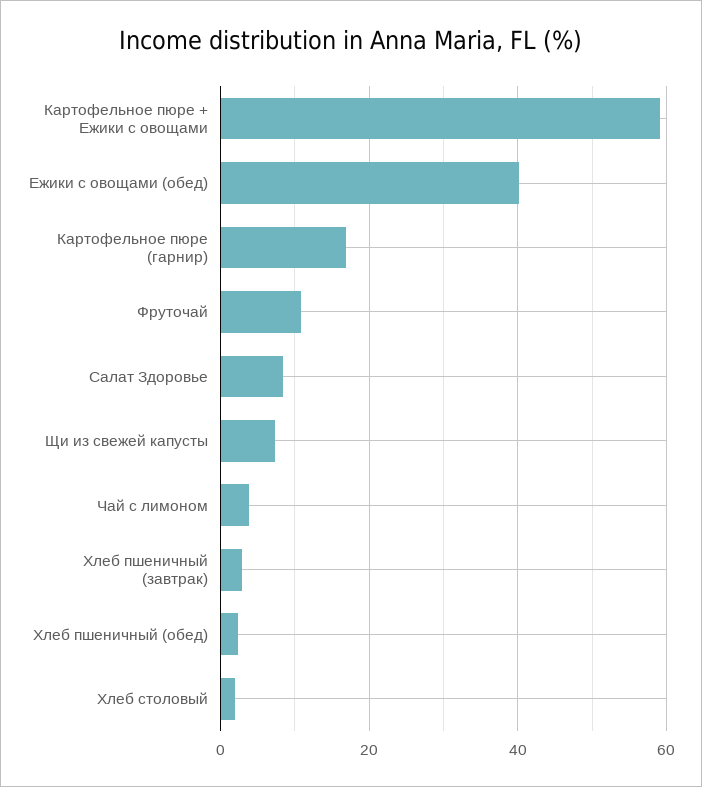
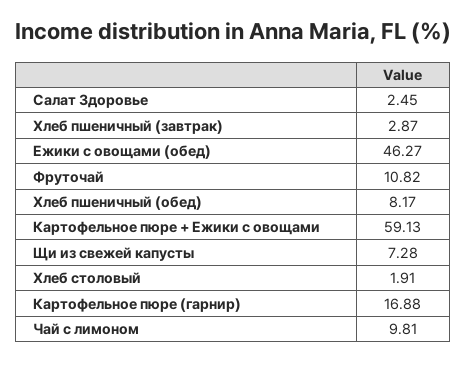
Ежики с овощами (обед): 40 -> 46.27
Салат Здоровье: 8 -> 2.45
Чай с лимоном: 4 -> 9.81
Хлеб пшеничный (обед): 2 -> 8.17

